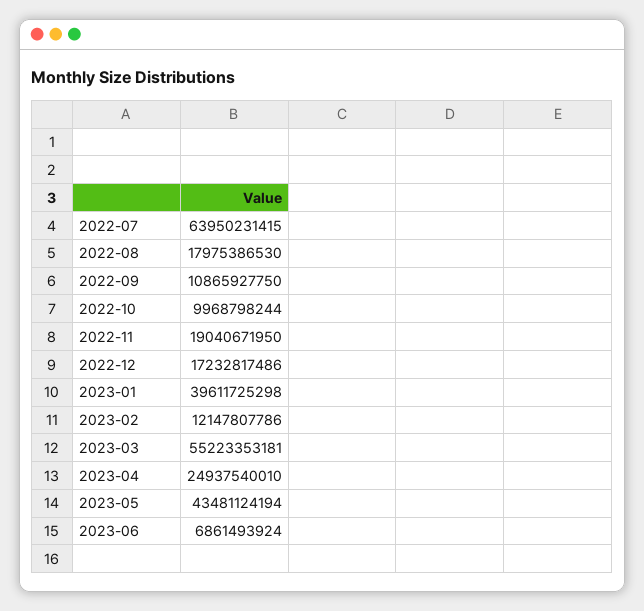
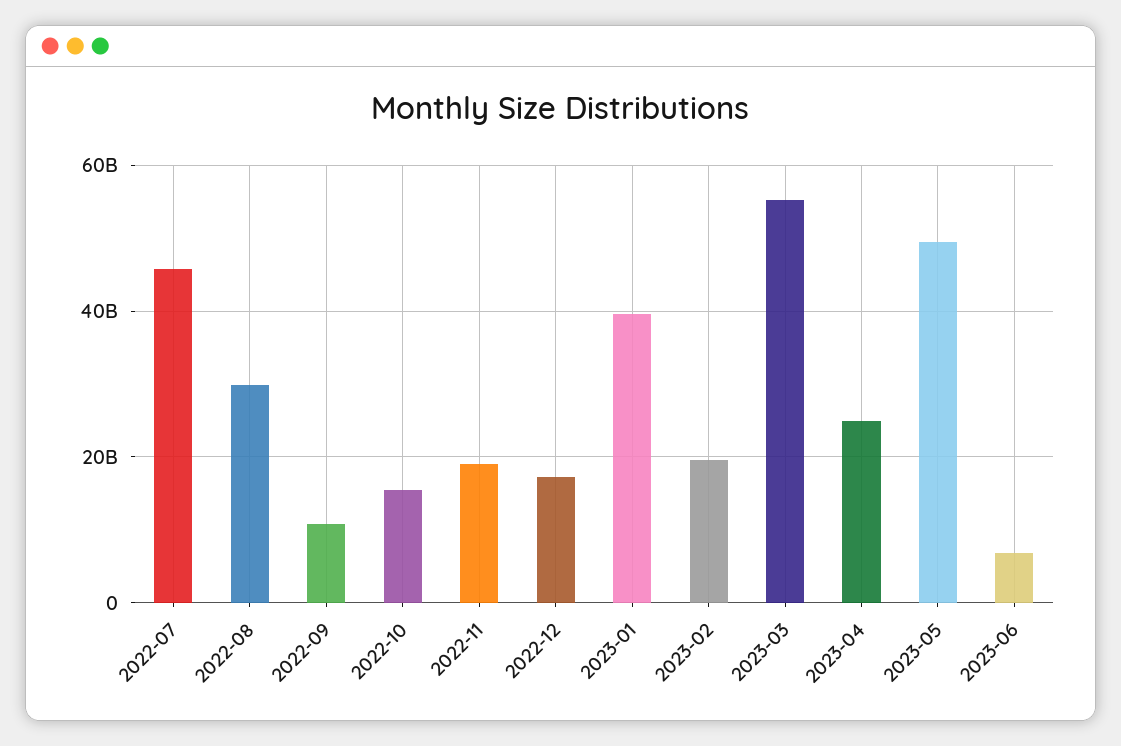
2022-07: 63950231415 -> 46000000000
2022-08: 17975386530 -> 30000000000
2022-10: 9968798244 -> 16000000000
2023-02: 12147807786 -> 20000000000
2023-05: 43481124194 -> 50000000000

